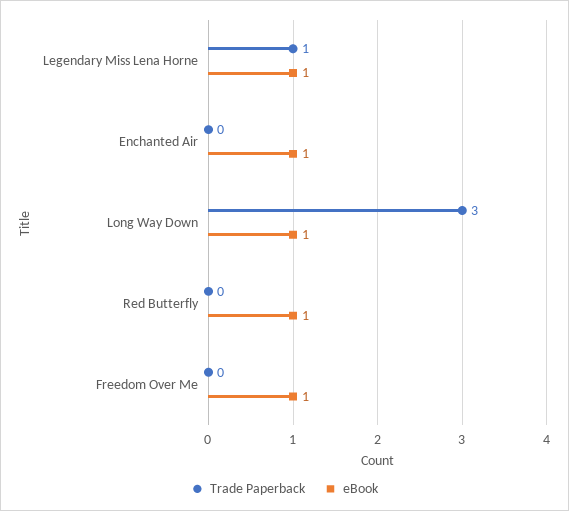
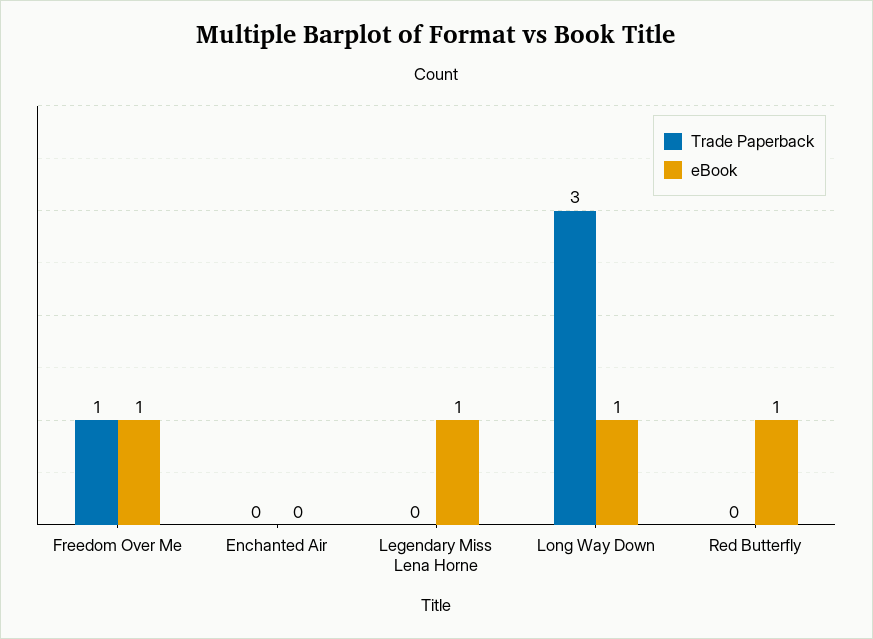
Trade Paperback, Legendary Miss Lena Horne: 1 -> 0
eBook, Enchanted Air: 1 -> 0
Trade Paperback, Freedom Over Me: 0 -> 1

